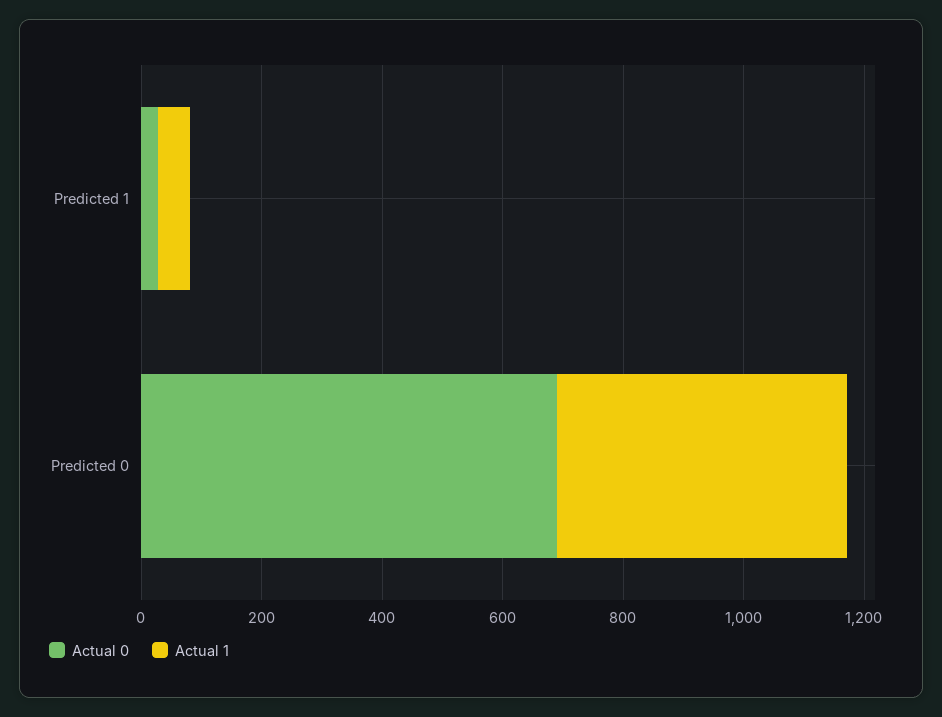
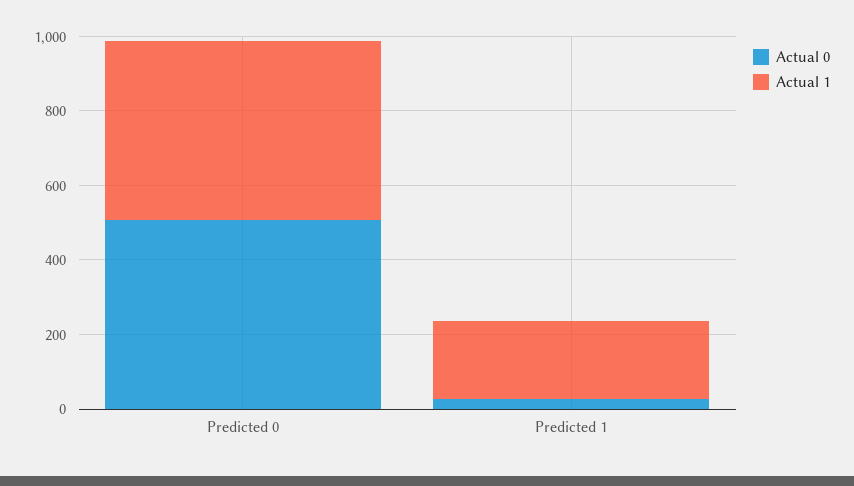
Actual 1, Predicted 1: 50 -> 200
Actual 0, Predicted 0: 700 -> 500

